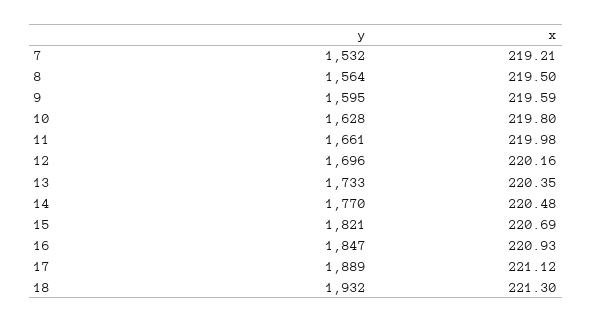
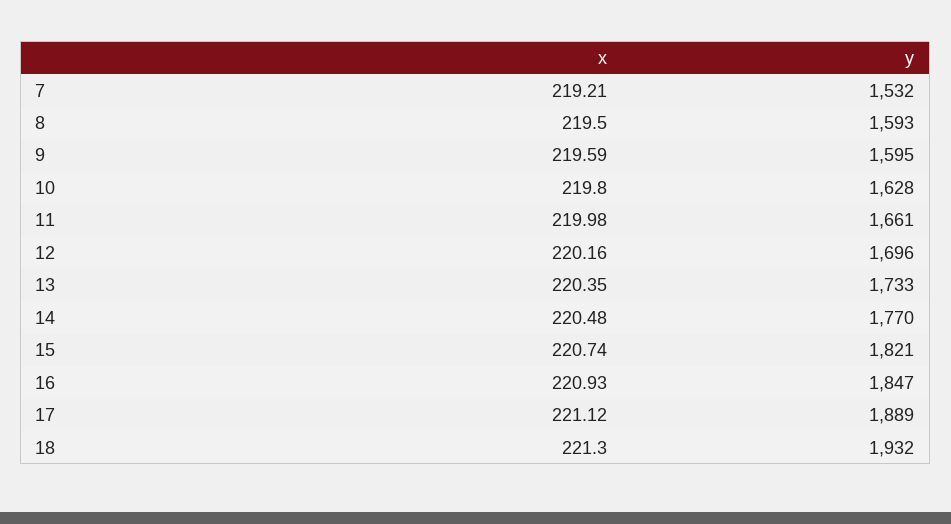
y, 8: 1564 -> 1593
x, 15: 220.69 -> 220.74

